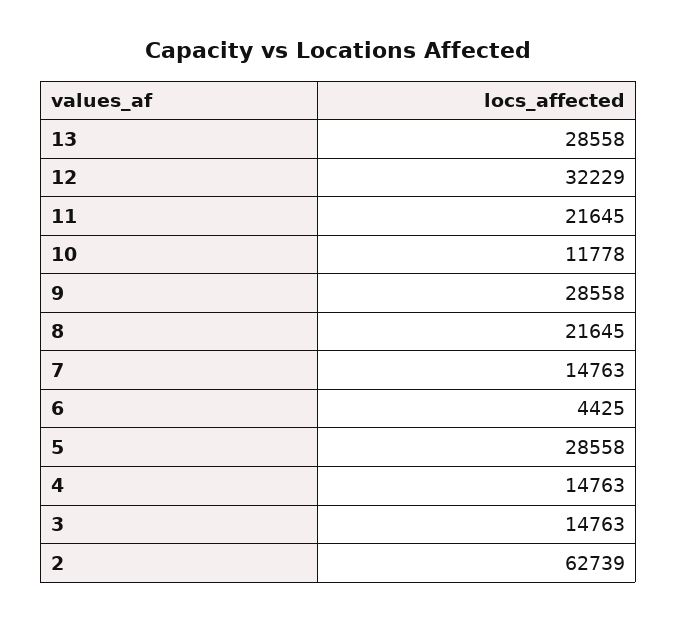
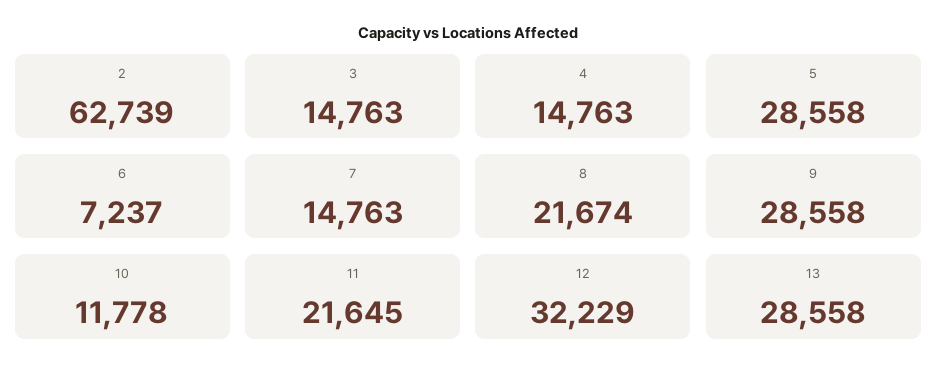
8: 21645 -> 21674
6: 4425 -> 7237

